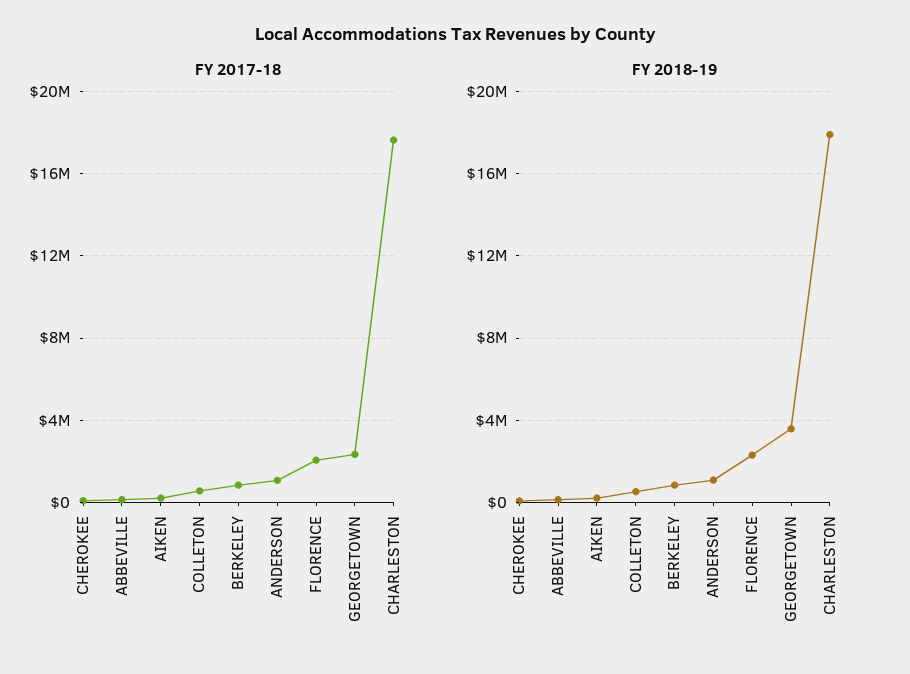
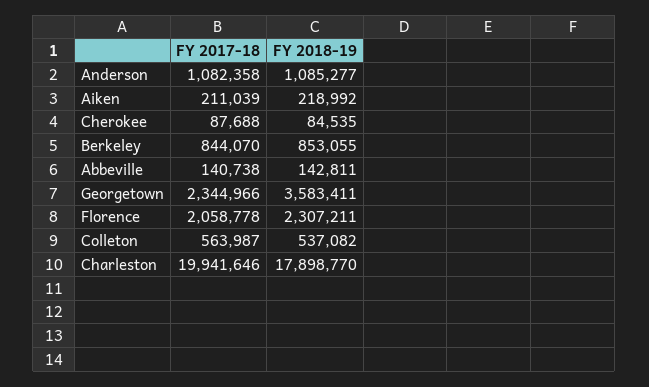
FY 2017-18, CHARLESTON: 17500000 -> 19941646

